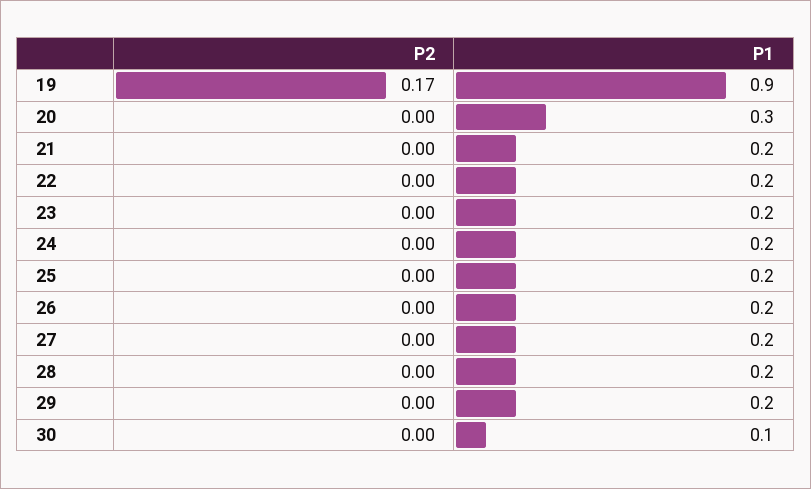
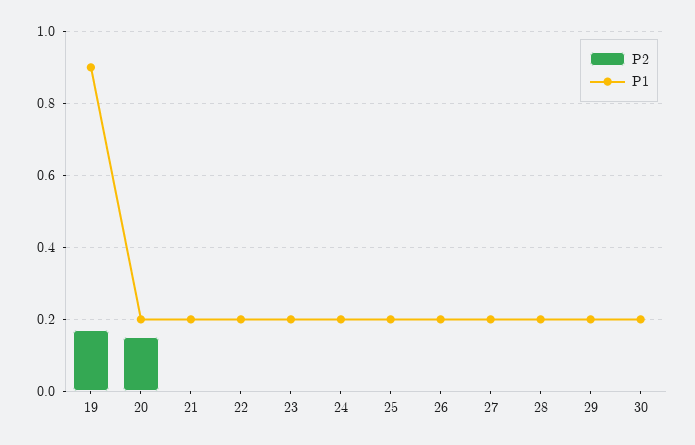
P2, 20: 0 -> 0.15
P1, 20: 0.3 -> 0.2
P1, 30: 0.1 -> 0.2

